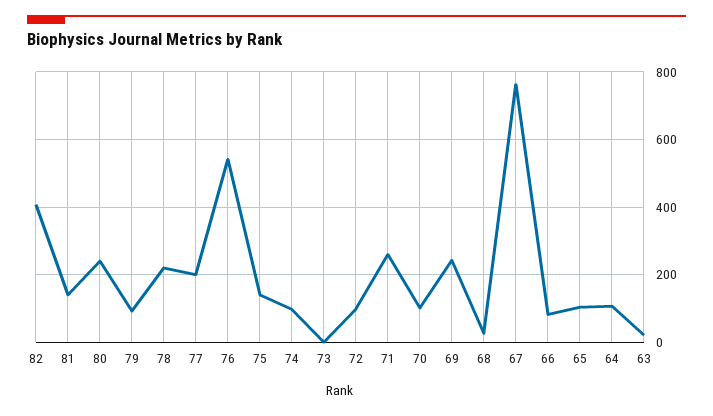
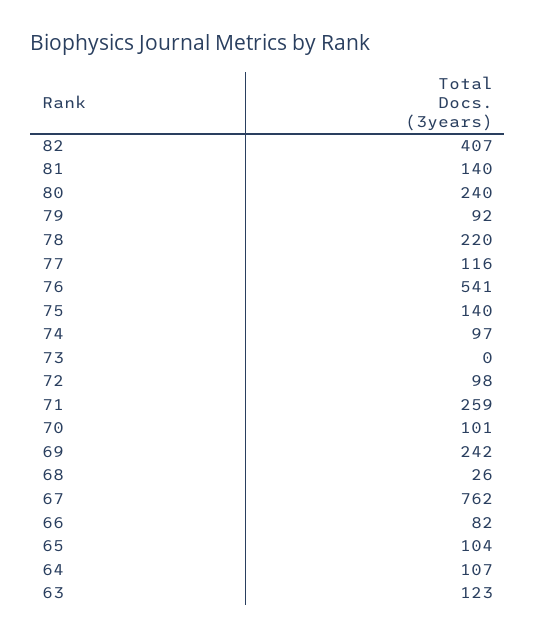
77: 200 -> 116
63: 20 -> 123

